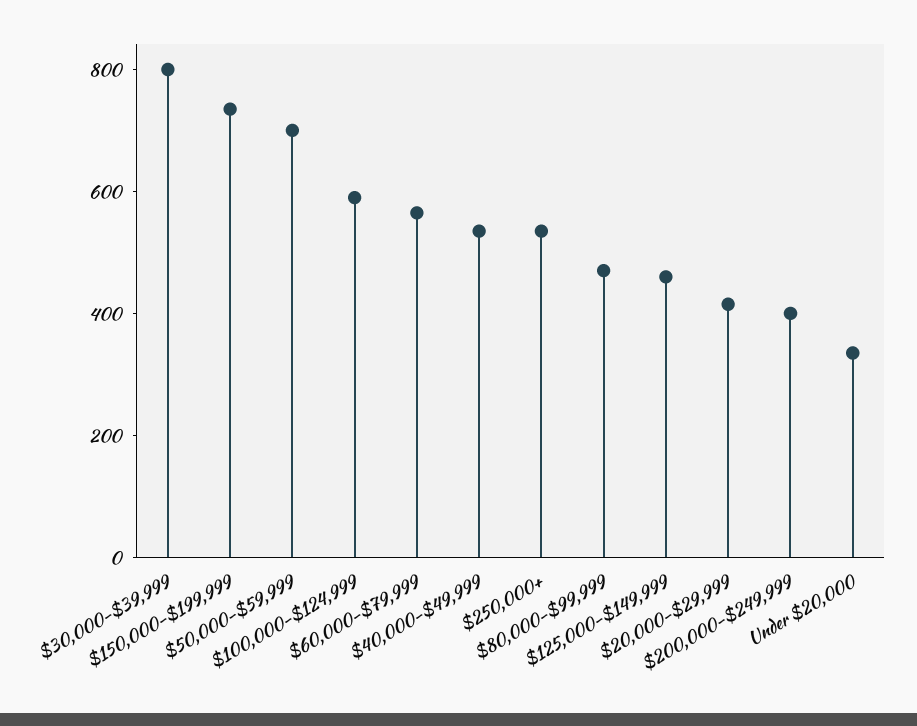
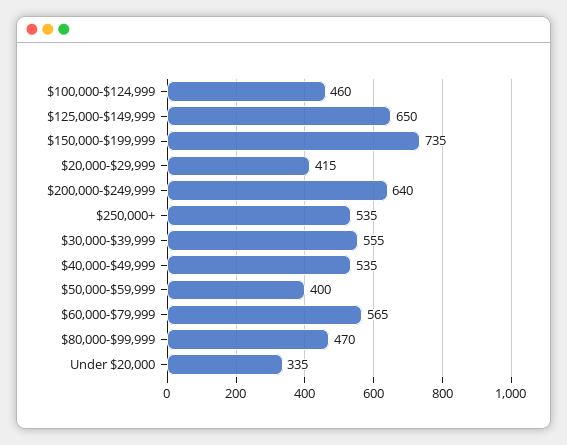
$30,000-$39,999: 800 -> 555
$50,000-$59,999: 700 -> 400
$100,000-$124,999: 600 -> 460
$125,000-$149,999: 450 -> 650
$200,000-$249,999: 400 -> 640

